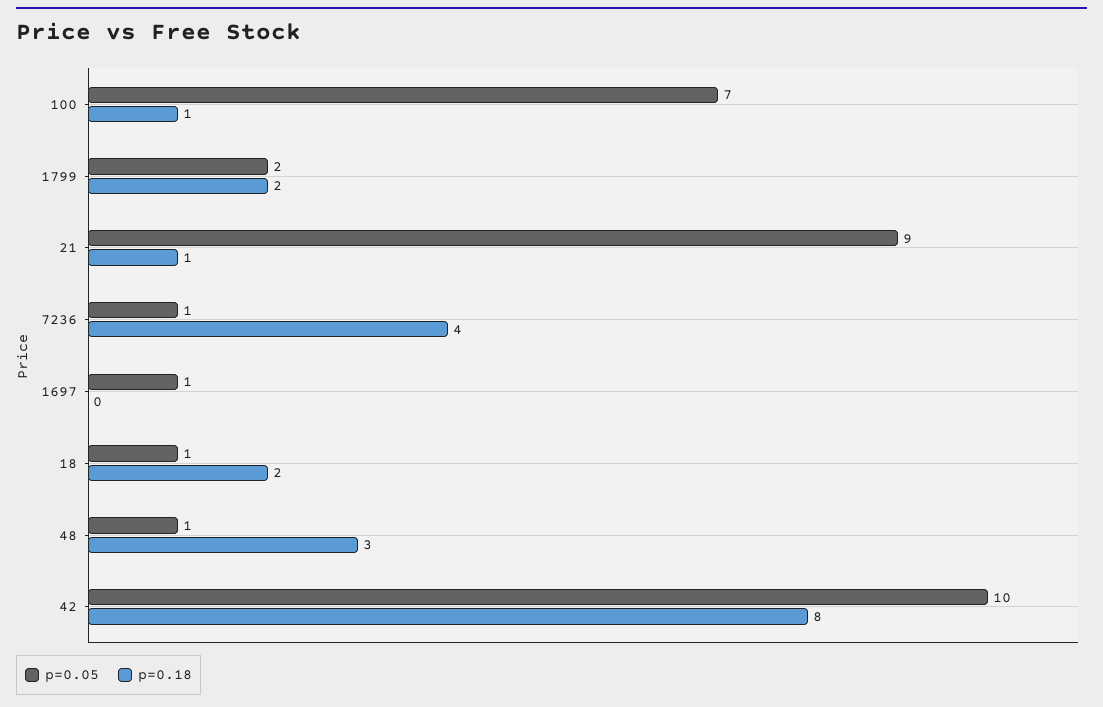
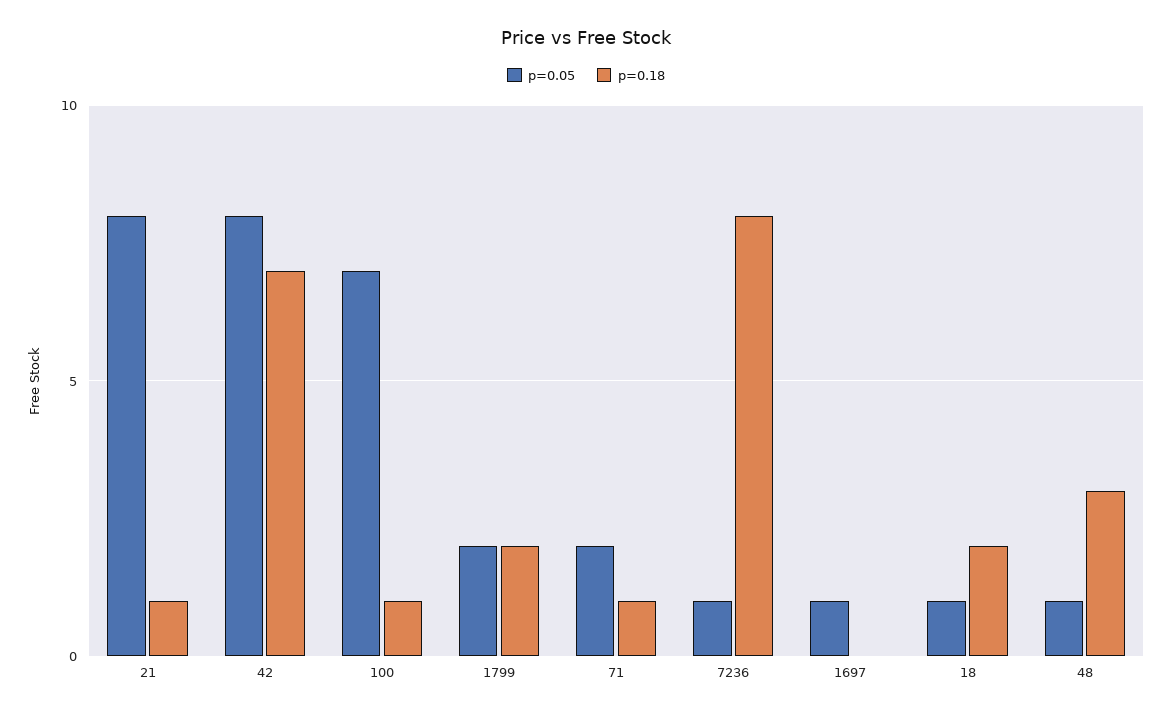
p=0.05, 21: 9 -> 8
p=0.18, 7236: 4 -> 8
p=0.05, 42: 10 -> 8
p=0.18, 42: 8 -> 7
p=0.05, 71: none -> 2
p=0.18, 71: none -> 1

